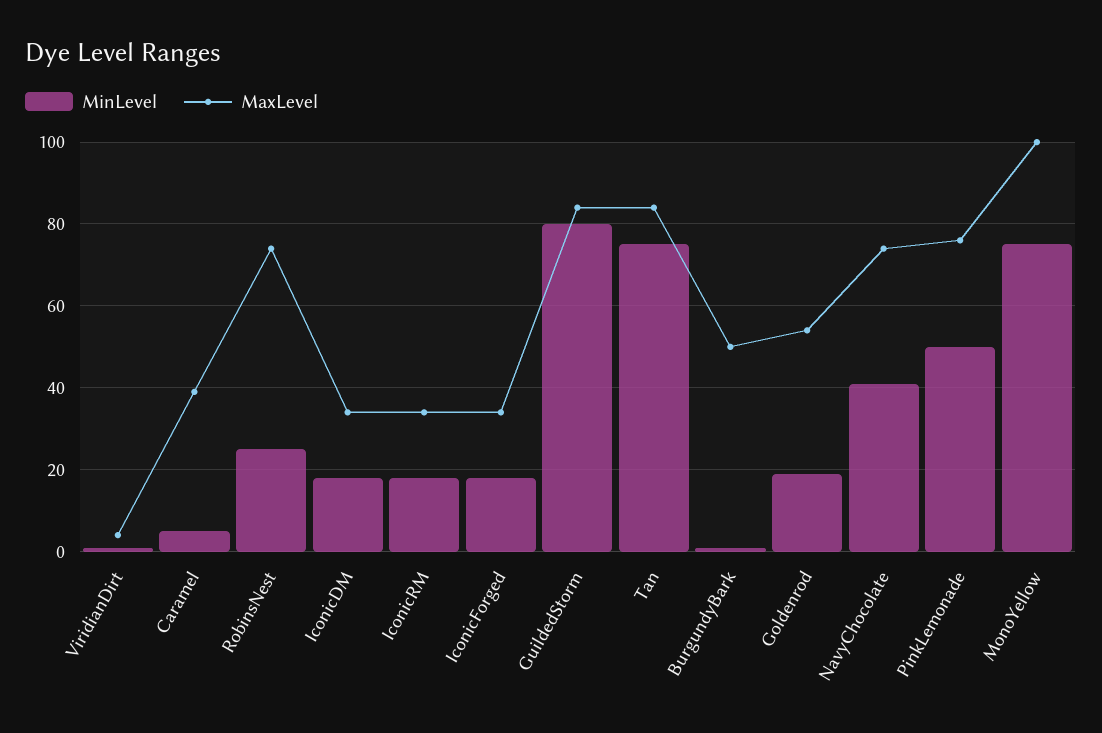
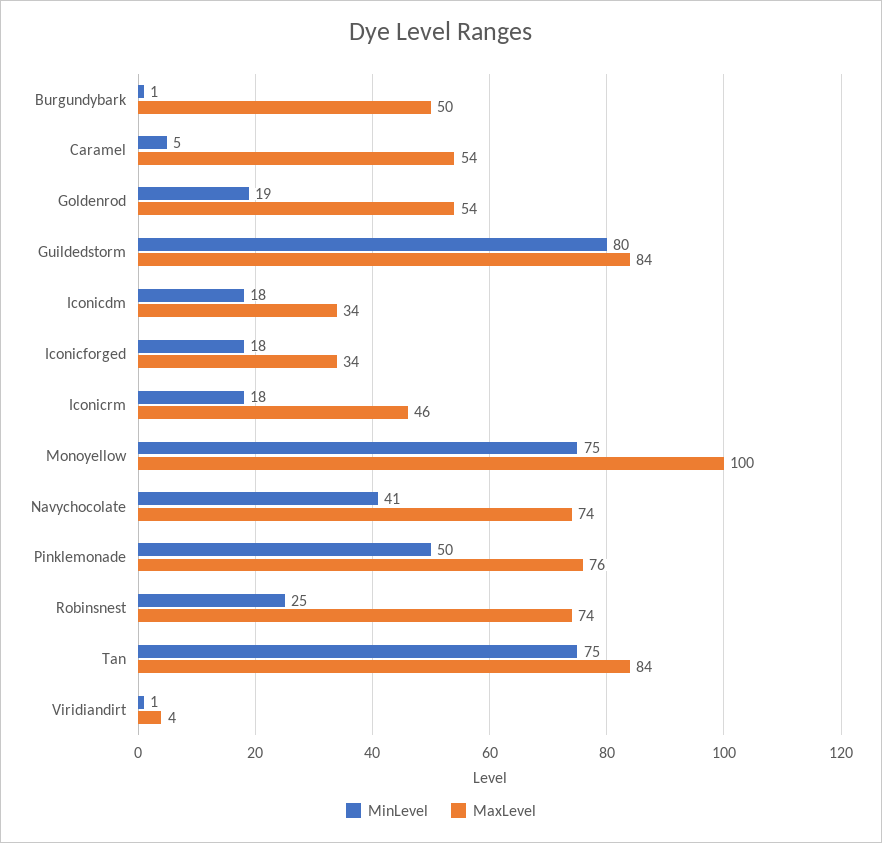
MaxLevel, Caramel: 40 -> 54
MaxLevel, IconicRM: 35 -> 46

